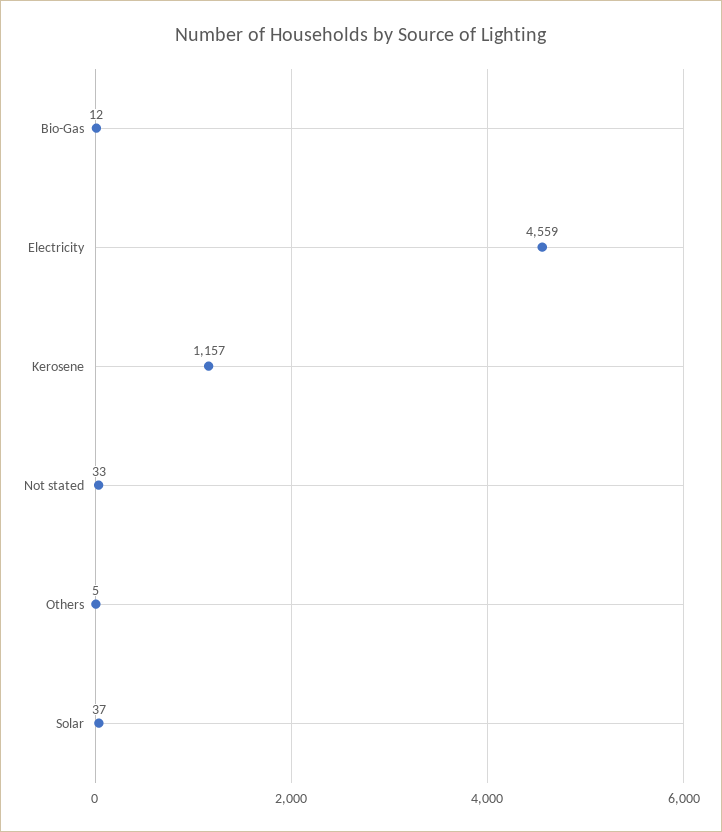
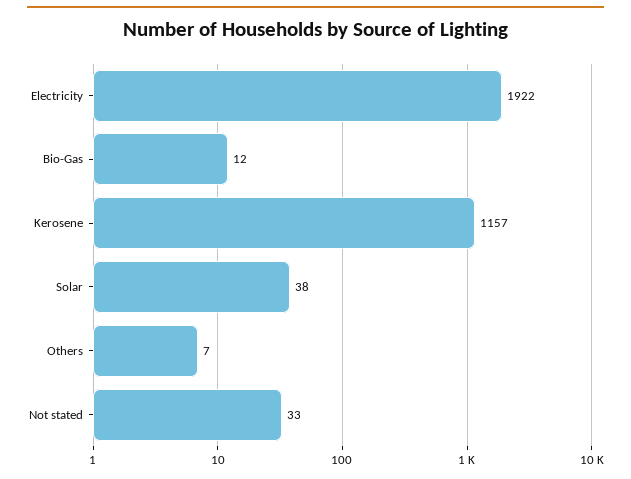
Electricity: 4559 -> 1922
Others: 5 -> 7
Solar: 37 -> 38

